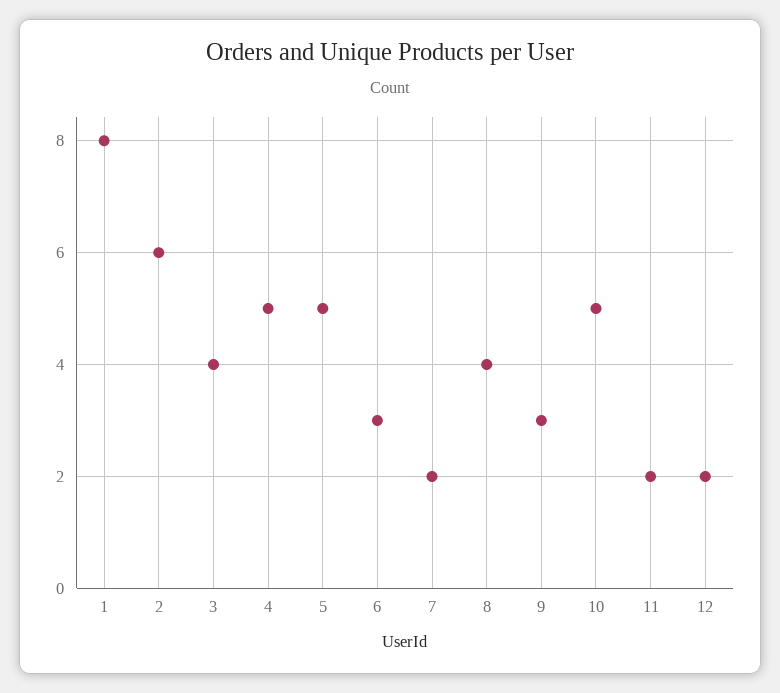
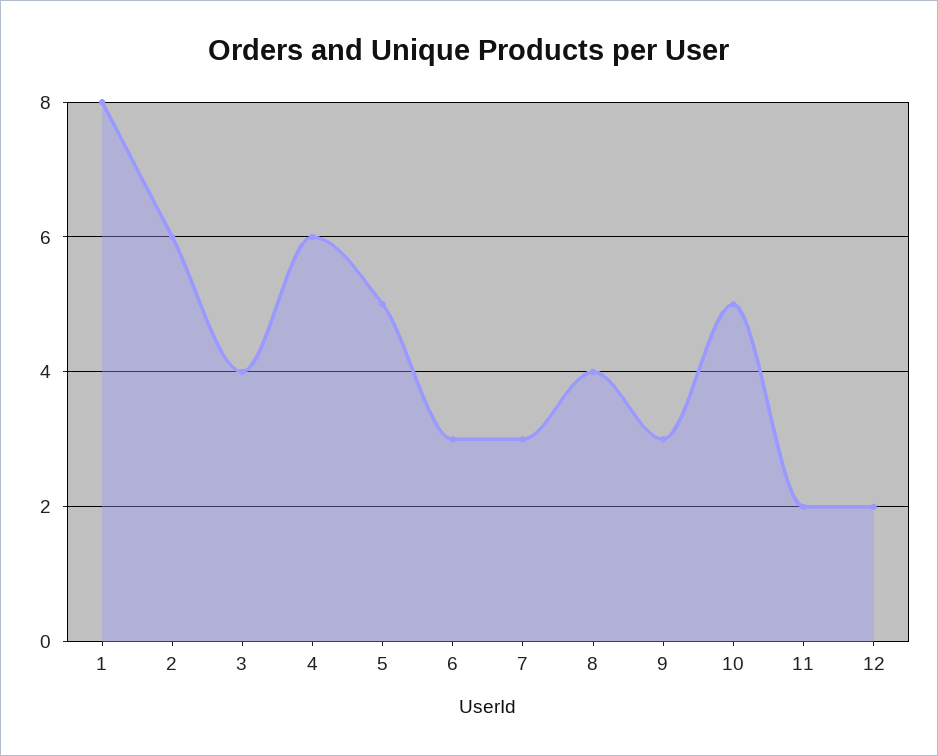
4: 5 -> 6
7: 2 -> 3

